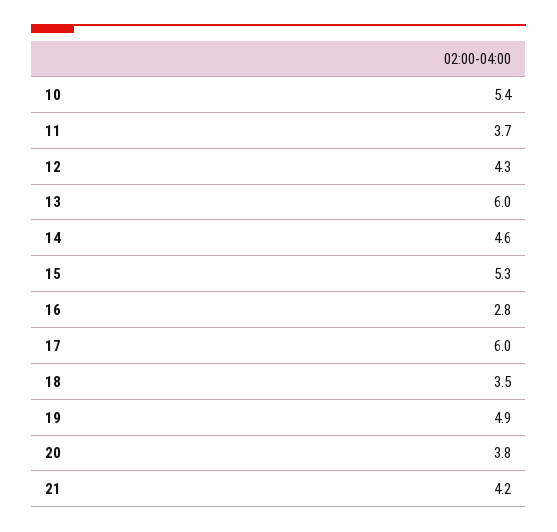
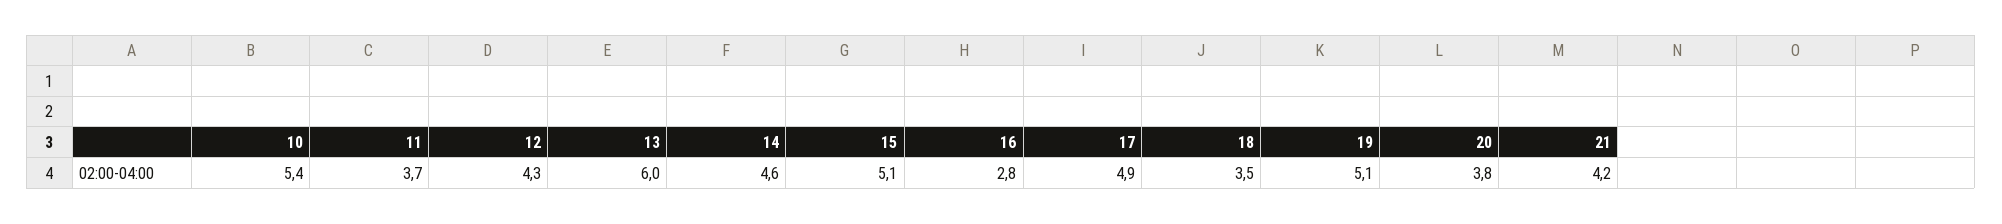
15: 5.3 -> 5.1
17: 6 -> 4.9
19: 4.9 -> 5.1

